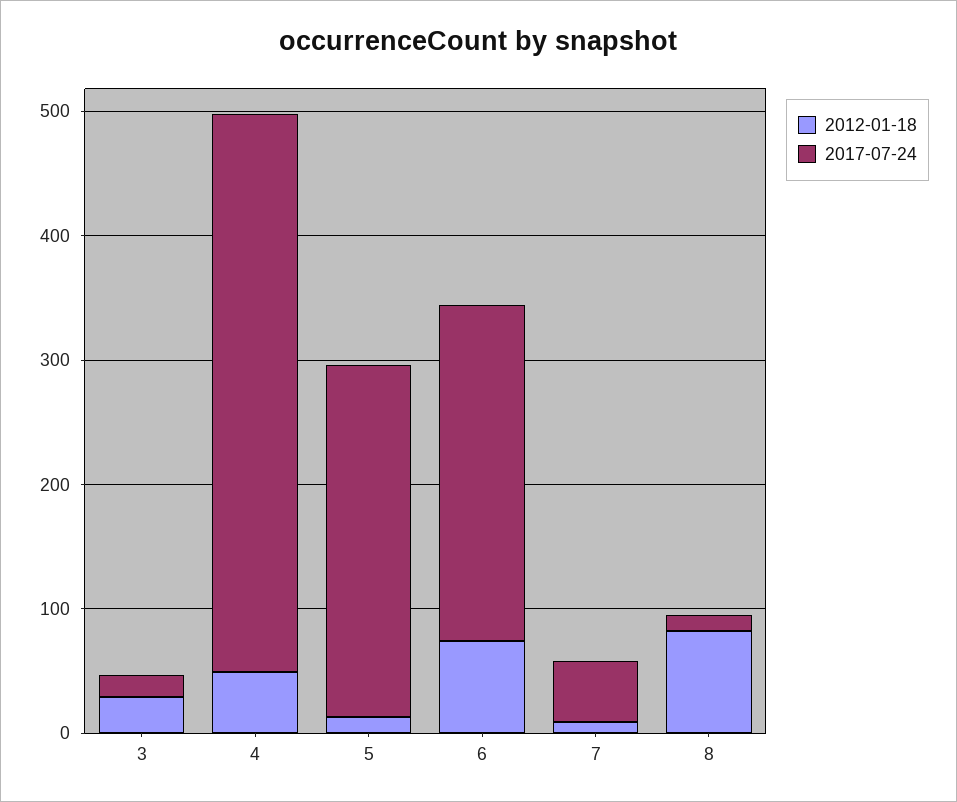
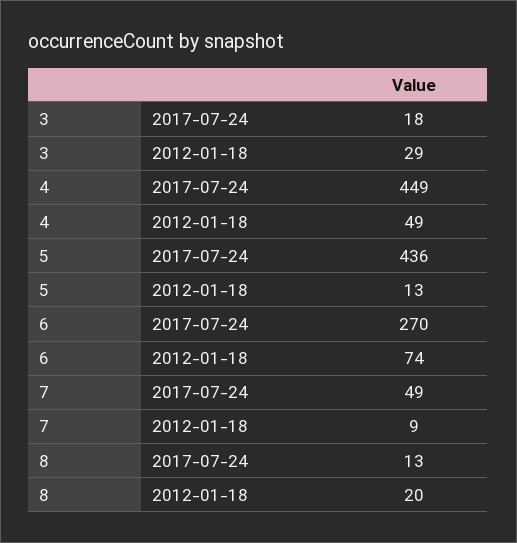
2017-07-24, 5: 280 -> 436
2012-01-18, 8: 80 -> 20

